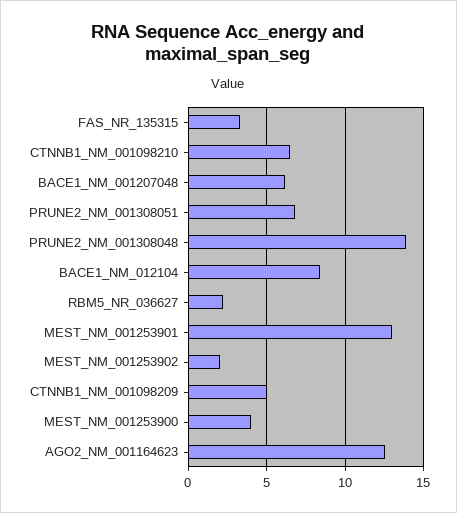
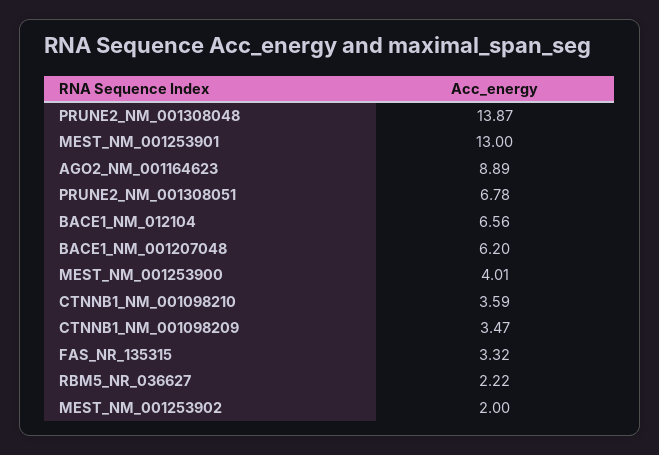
CTNNB1_NM_001098210: 6.5 -> 3.59
BACE1_NM_012104: 8.5 -> 6.56
CTNNB1_NM_001098209: 5 -> 3.47
AGO2_NM_001164623: 12.5 -> 8.89

